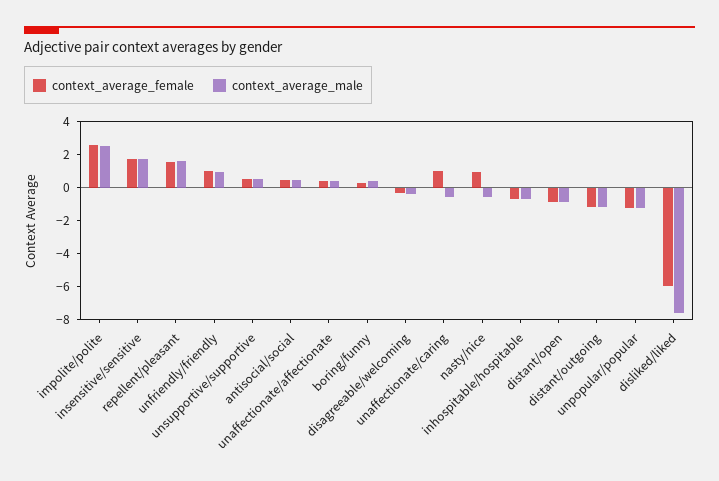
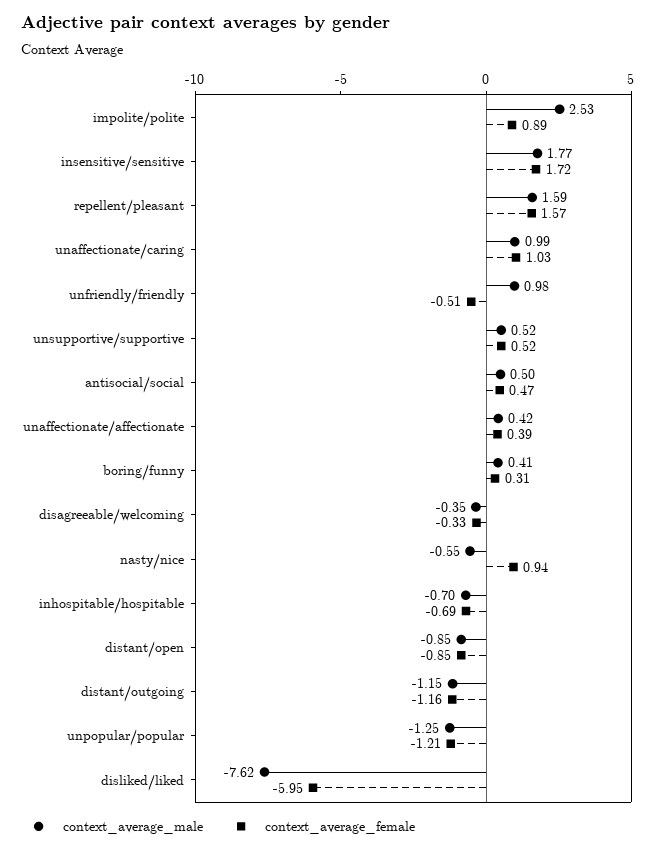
context_average_female, impolite/polite: 2.5 -> 0.89
context_average_female, unfriendly/friendly: 1 -> -0.51
context_average_male, unaffectionate/caring: -0.5 -> 0.99

